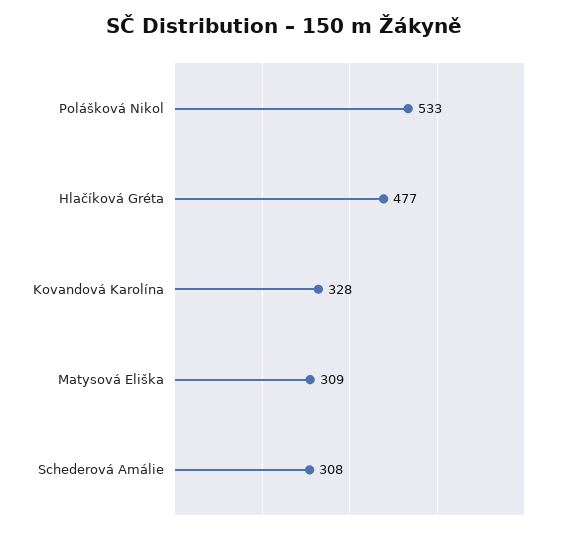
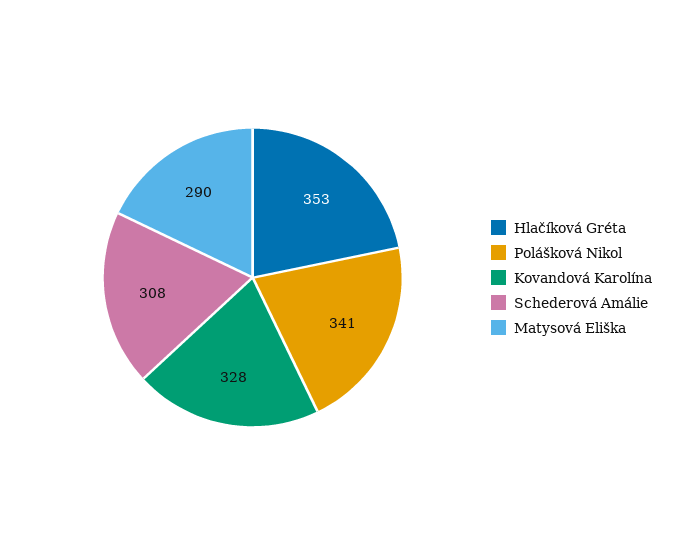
Polášková Nikol: 533 -> 341
Hlačíková Gréta: 477 -> 353
Matysová Eliška: 309 -> 290

